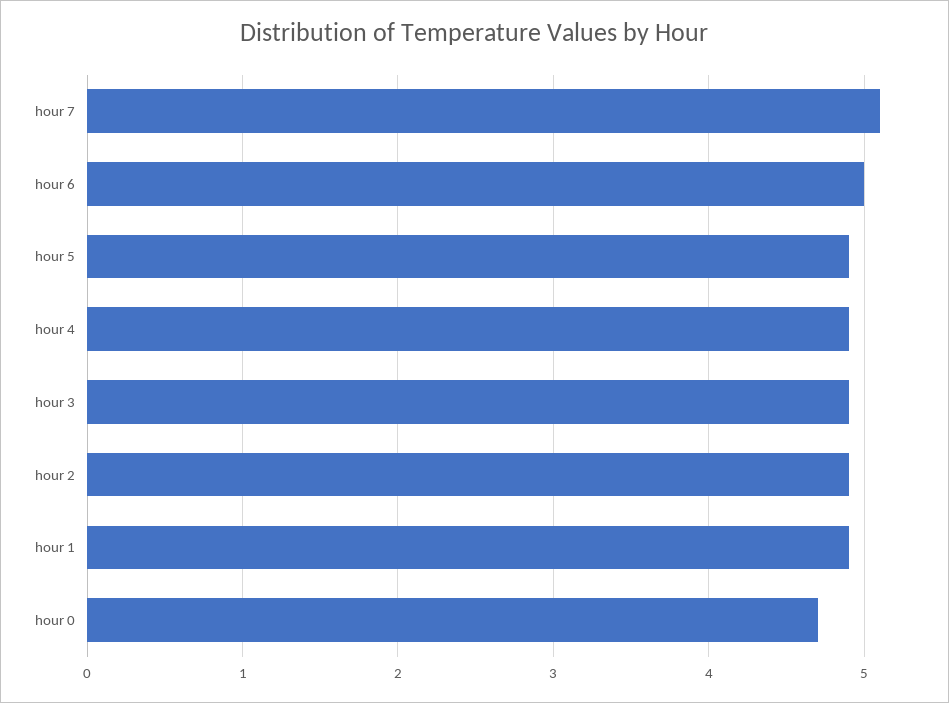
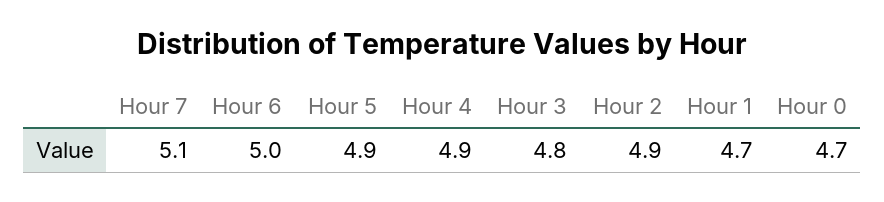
hour 3: 4.9 -> 4.8
hour 1: 4.9 -> 4.7

